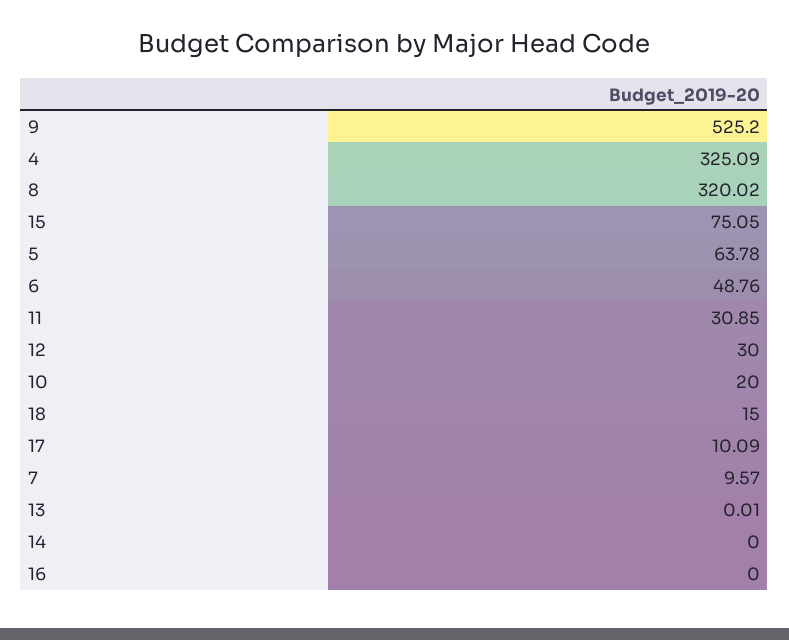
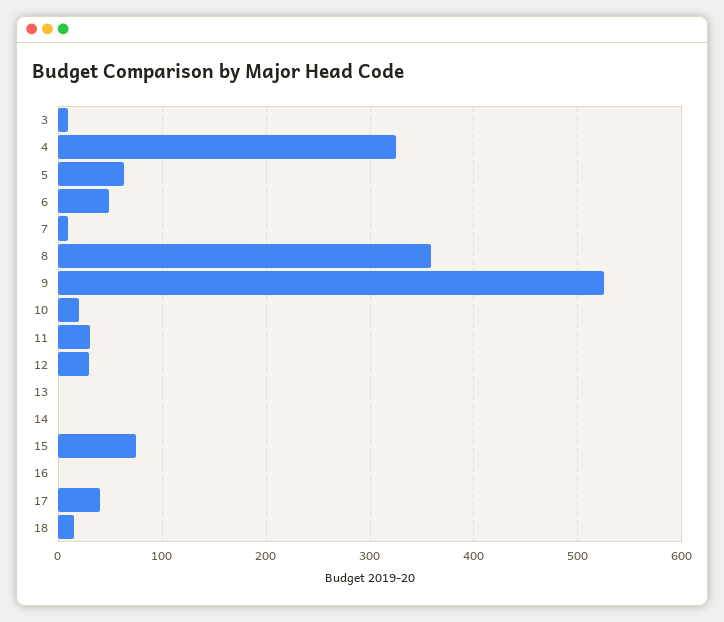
8: 320.02 -> 360
17: 10.09 -> 40
3: none -> 10

